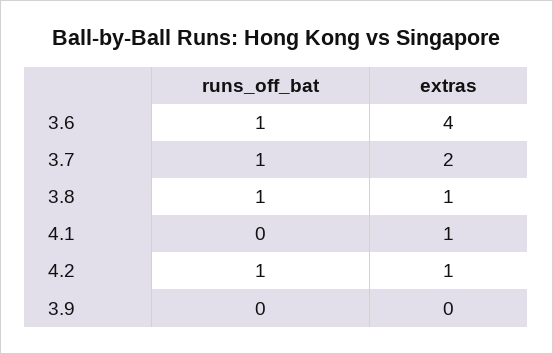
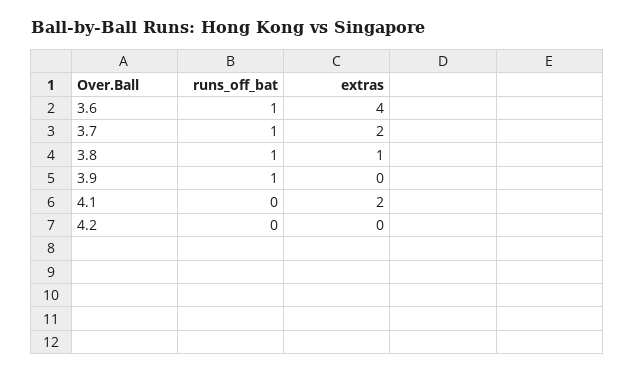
extras, 4.1: 1 -> 2
runs_off_bat, 4.2: 1 -> 0
extras, 4.2: 1 -> 0
runs_off_bat, 3.9: 0 -> 1

